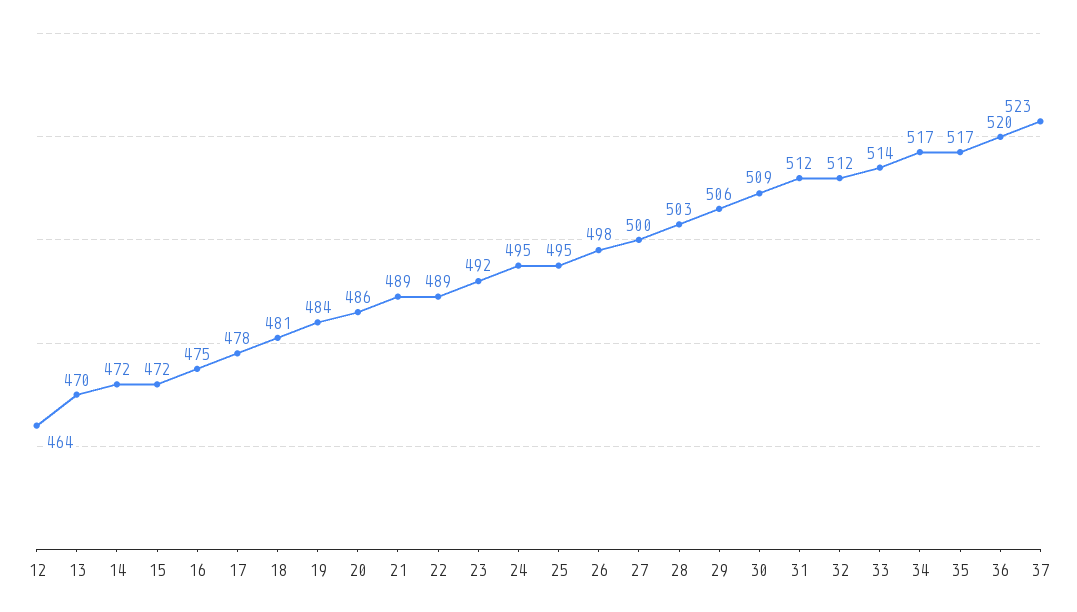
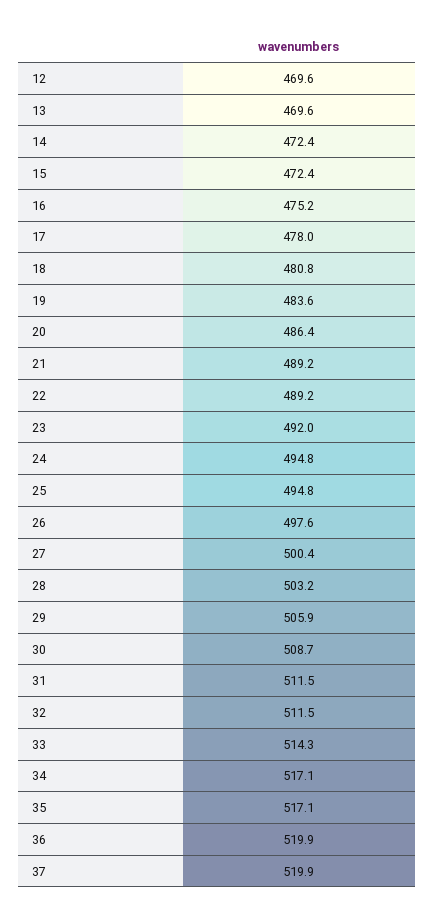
12: 464 -> 469.6
37: 523 -> 519.9

